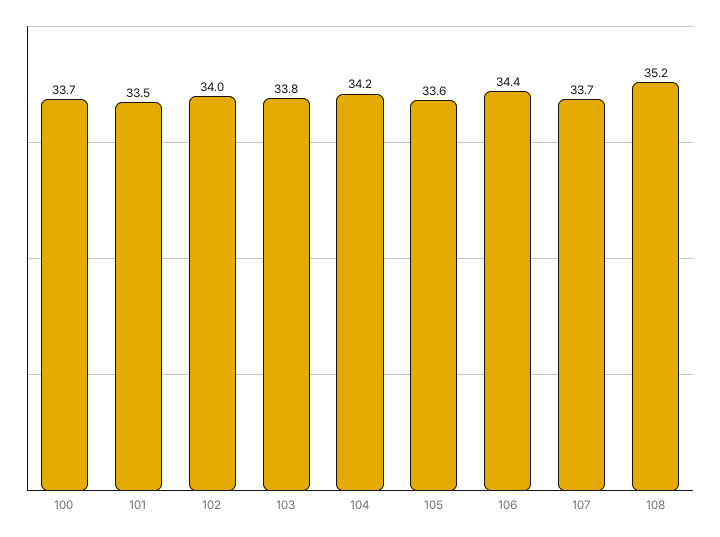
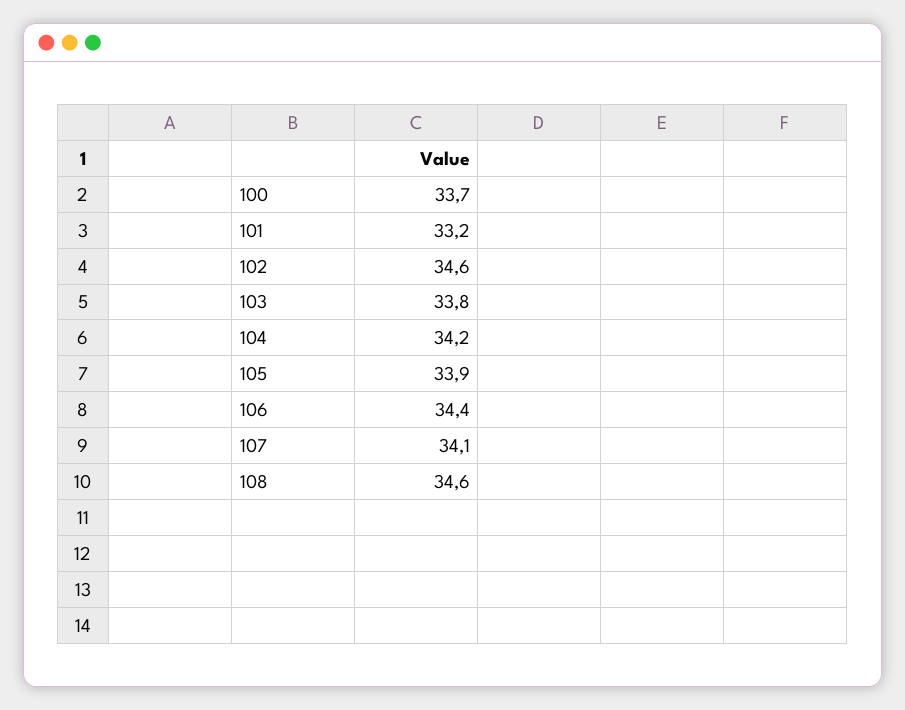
101: 33.5 -> 33.2
102: 34 -> 34.6
105: 33.6 -> 33.9
107: 33.7 -> 34.1
108: 35.2 -> 34.6

